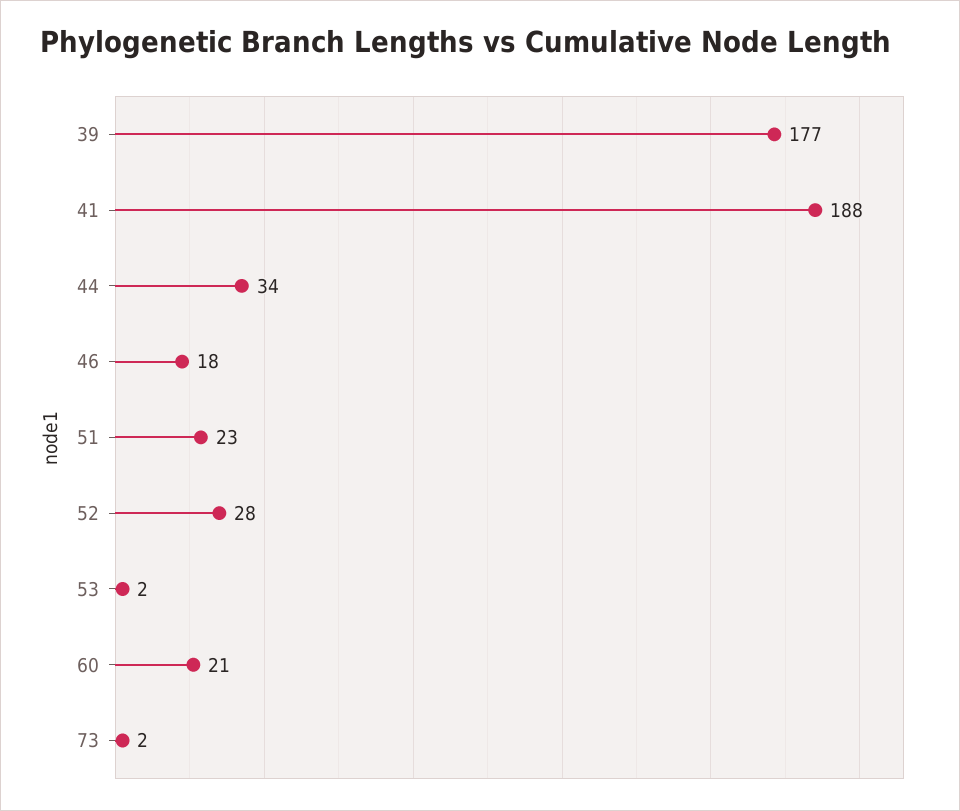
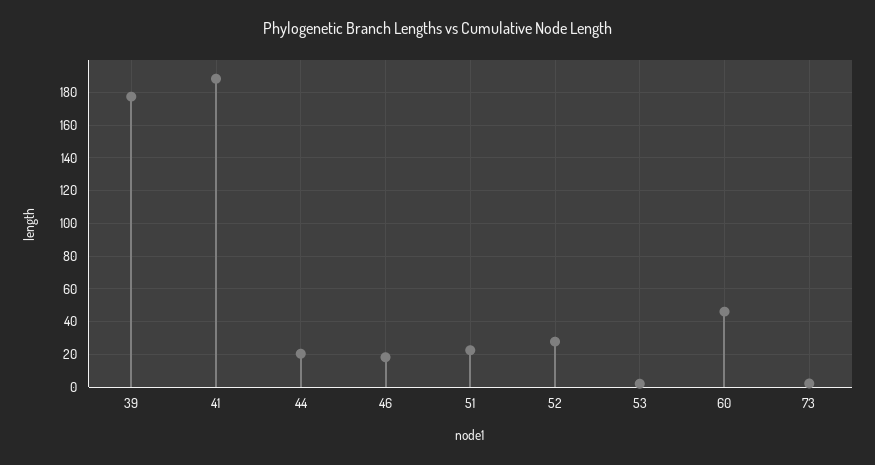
44: 34 -> 20
60: 21 -> 45

